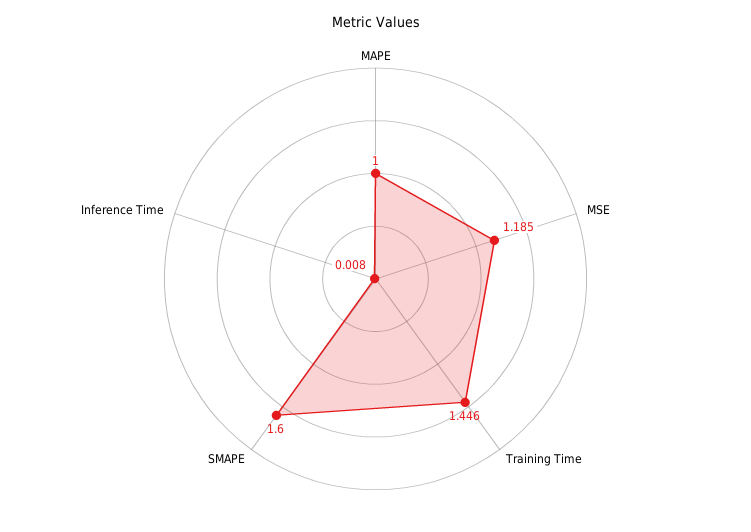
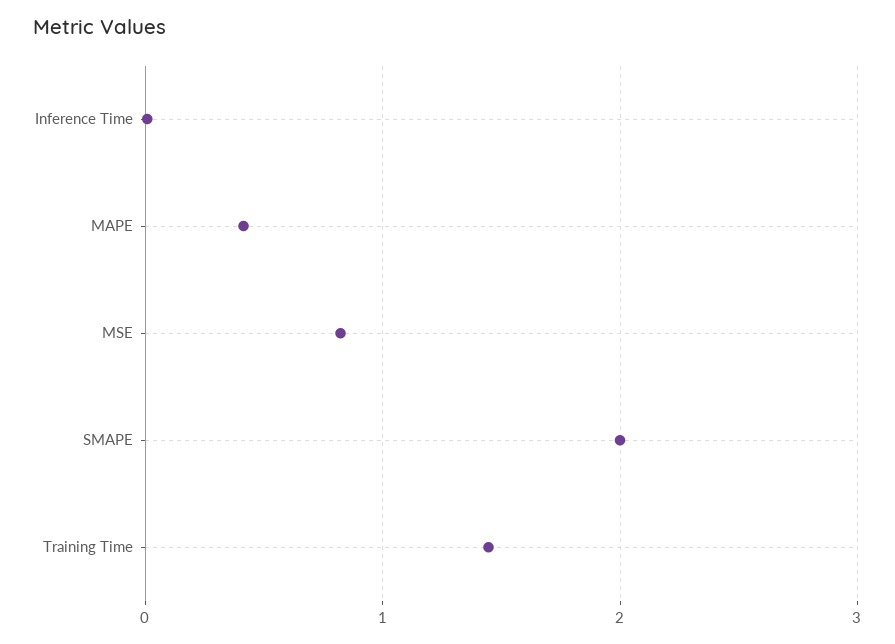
MAPE: 1 -> 0.4
MSE: 1.185 -> 0.8
SMAPE: 1.6 -> 2

